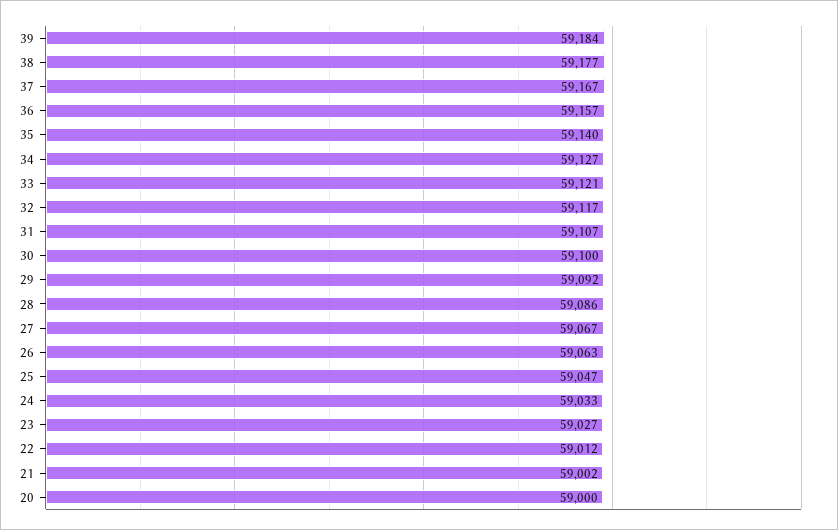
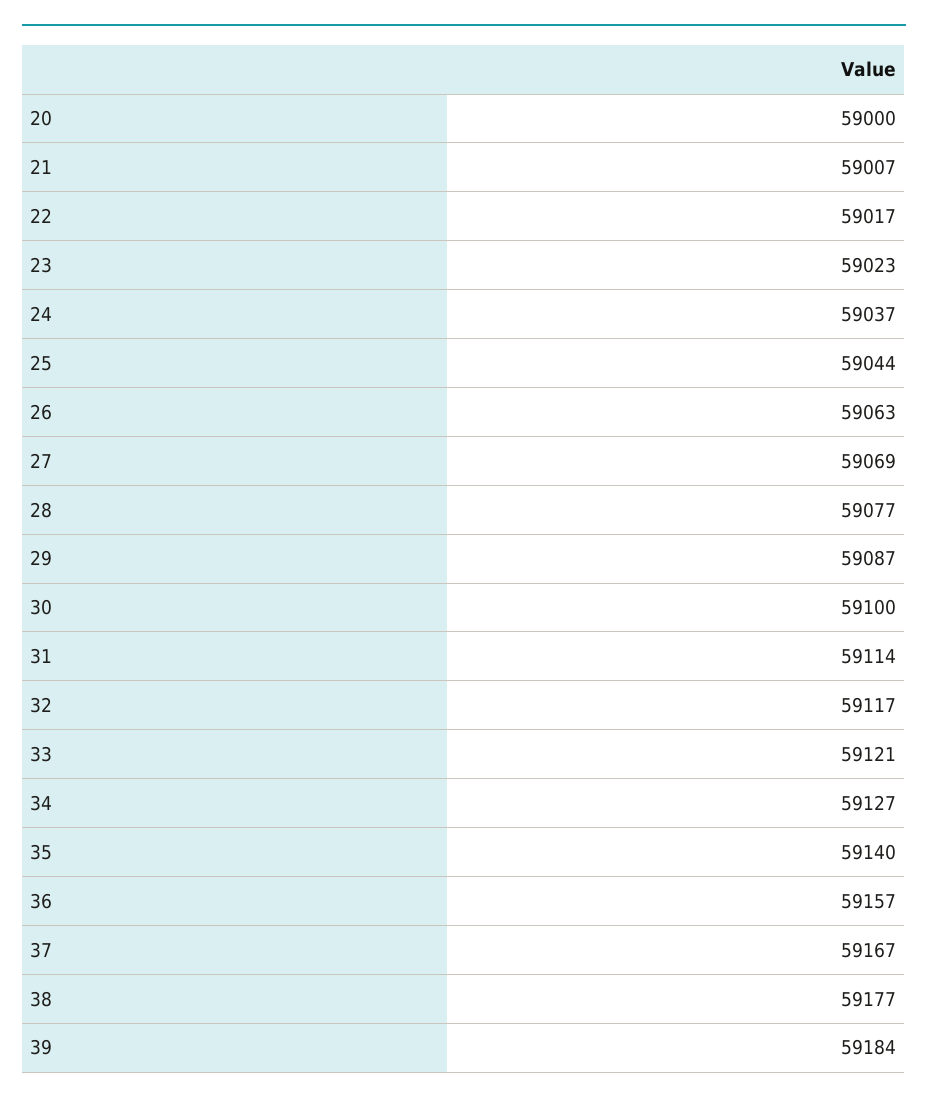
31: 59107 -> 59114
29: 59092 -> 59087
28: 59086 -> 59077
27: 59067 -> 59069
25: 59047 -> 59044
24: 59033 -> 59037
23: 59027 -> 59023
22: 59012 -> 59017
21: 59002 -> 59007

